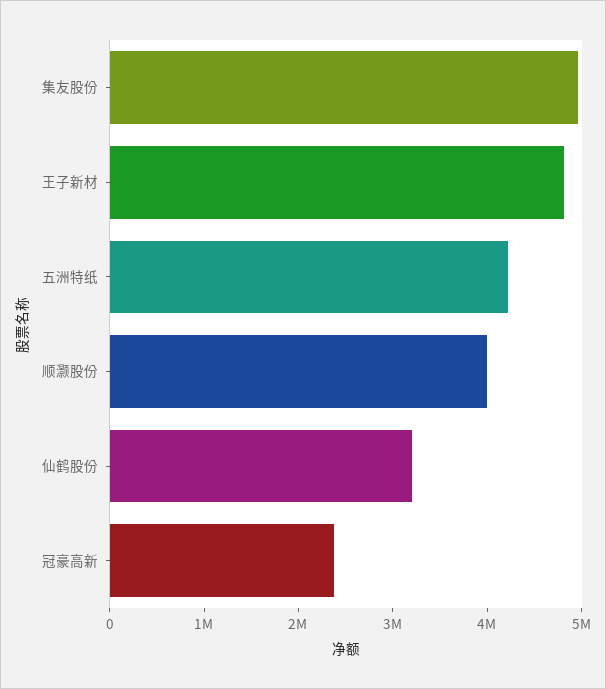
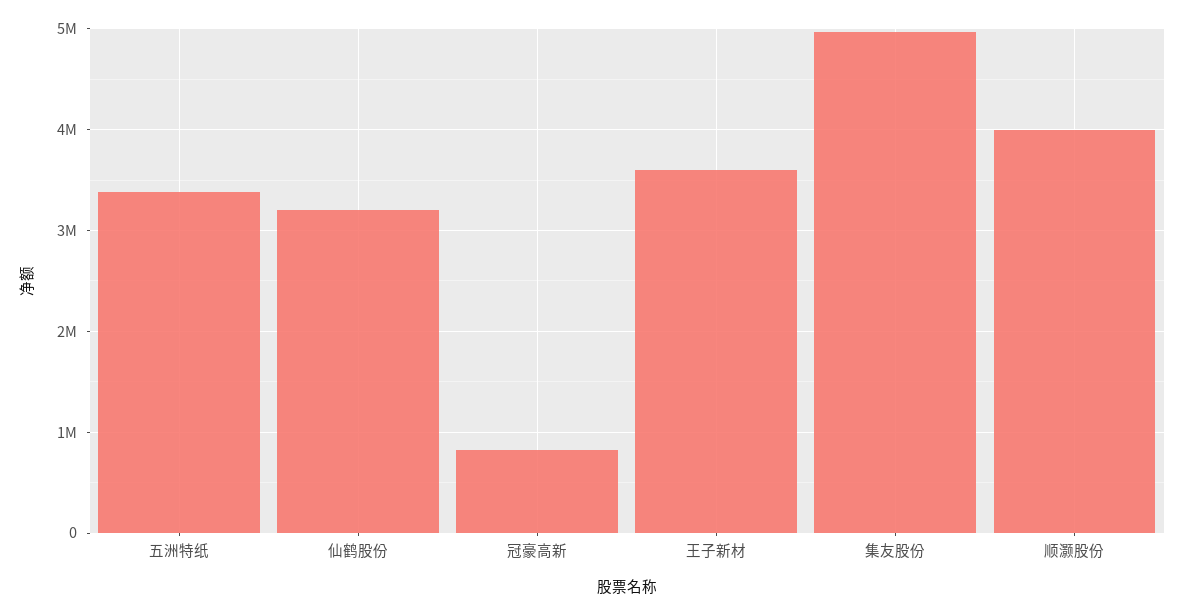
王子新材: 4800000 -> 3600000
五洲特纸: 4200000 -> 3400000
冠豪高新: 2400000 -> 800000

